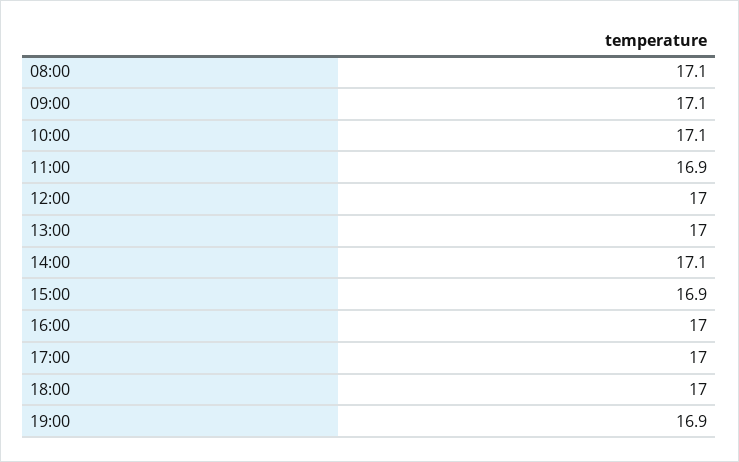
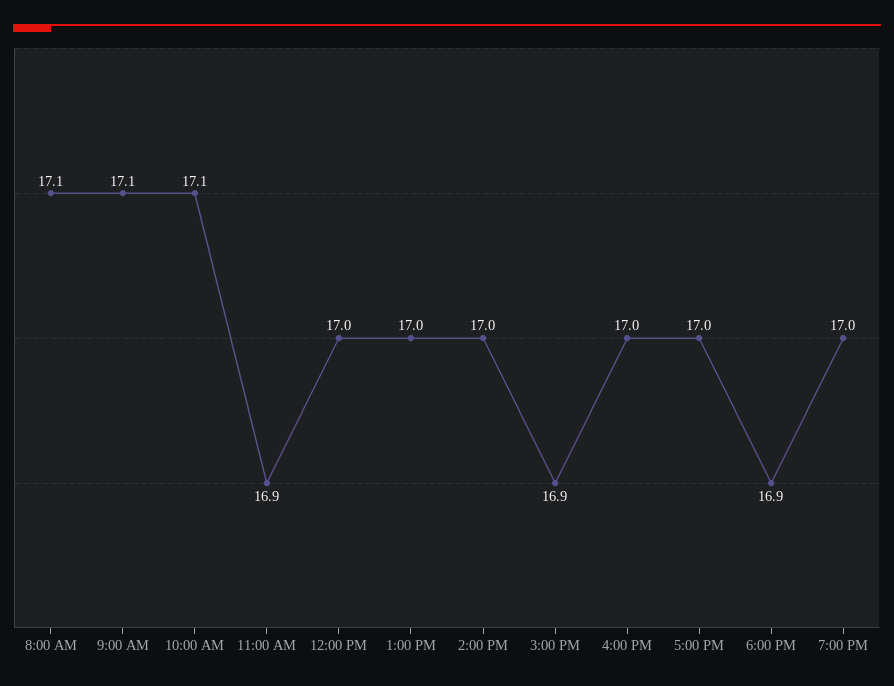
14:00: 17.1 -> 17
18:00: 17 -> 16.9
19:00: 16.9 -> 17

